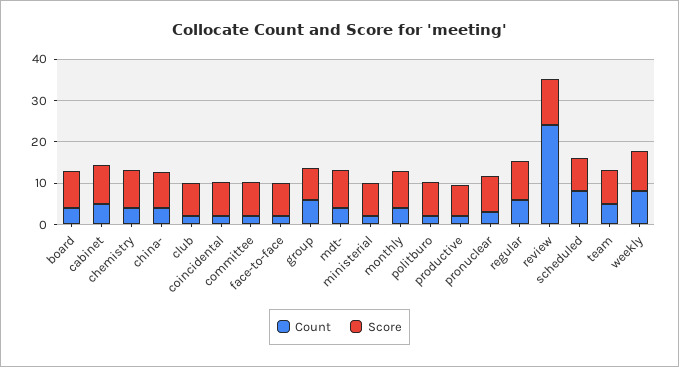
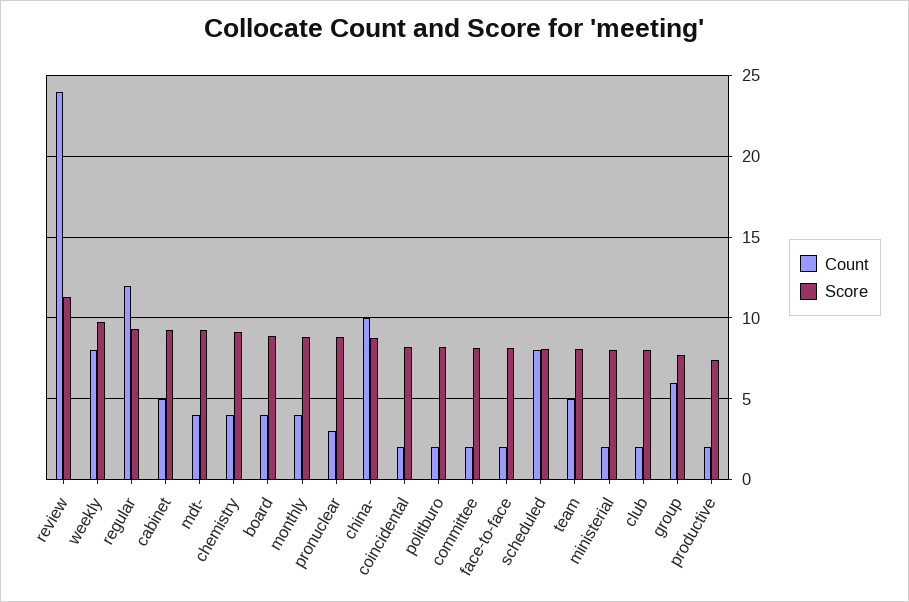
Count, china-: 4 -> 10
Count, regular: 6 -> 12

